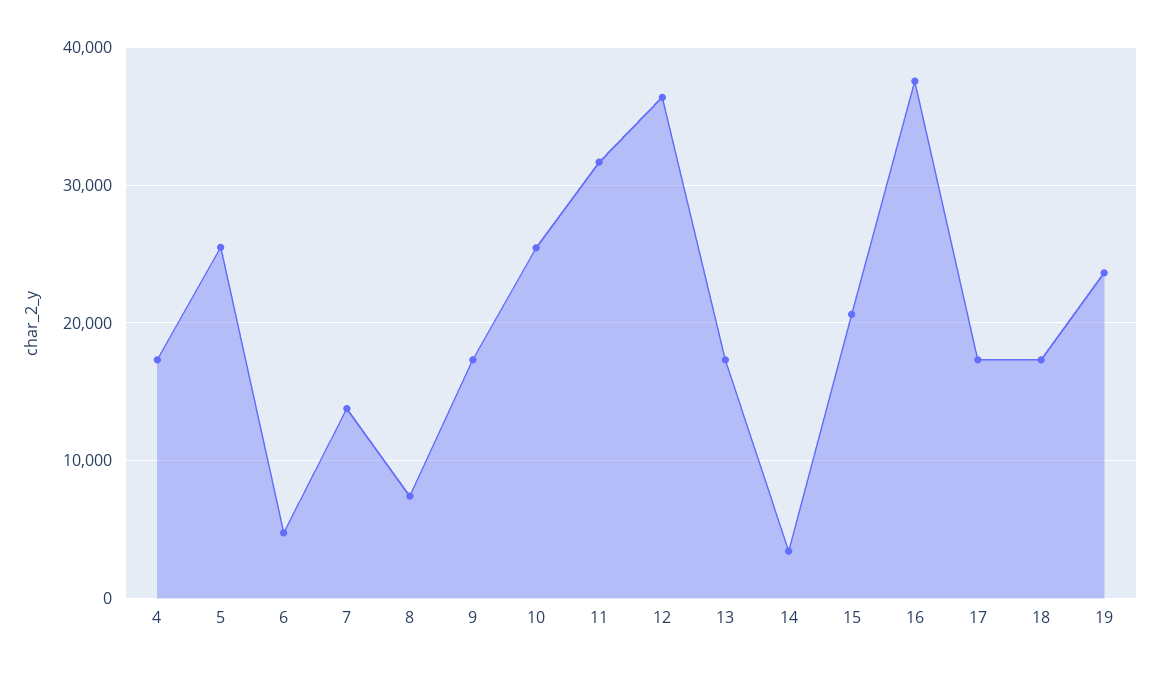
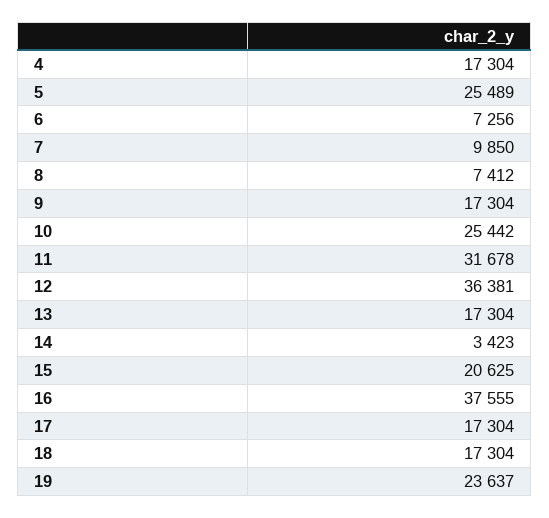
6: 5000 -> 7256
7: 14000 -> 9850

